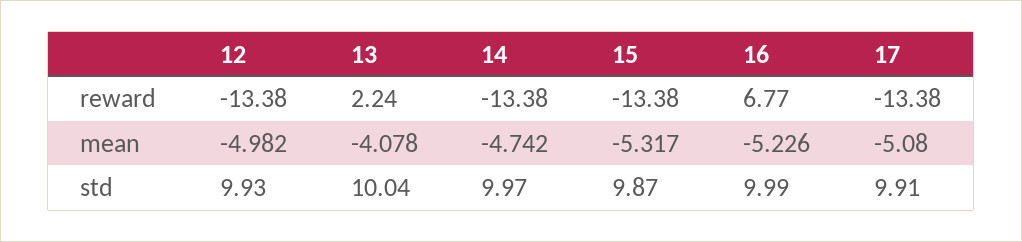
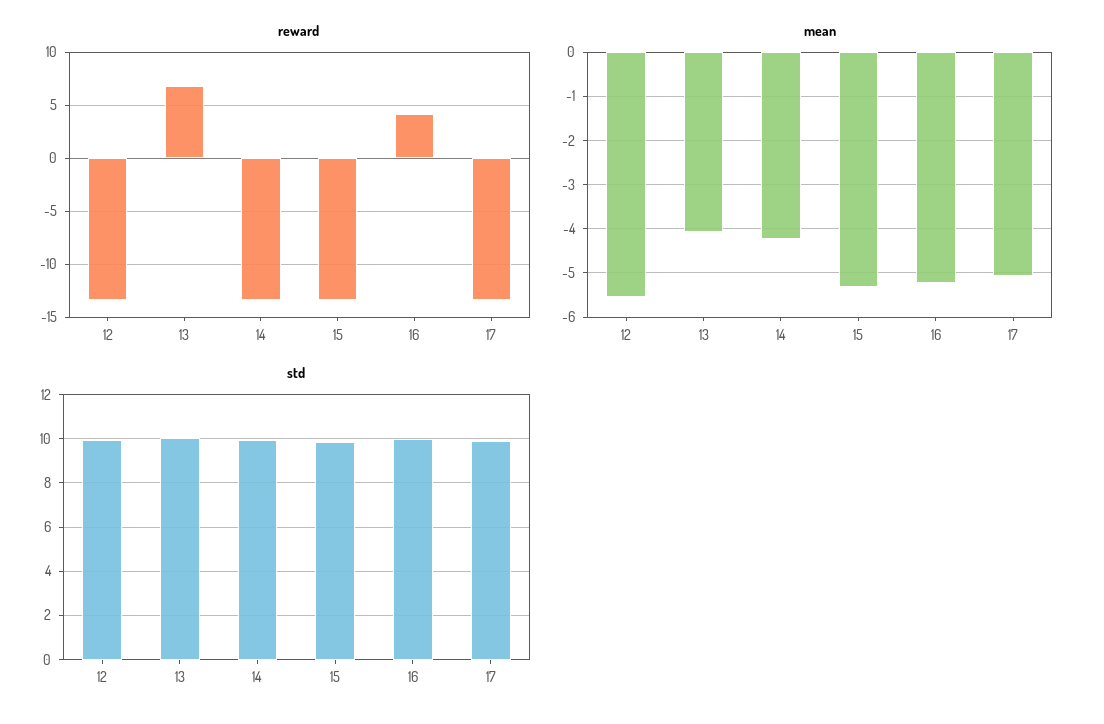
reward, 13: 2.24 -> 7
reward, 16: 6.77 -> 4
mean, 12: -4.982 -> -5.6
mean, 14: -4.742 -> -4.2

